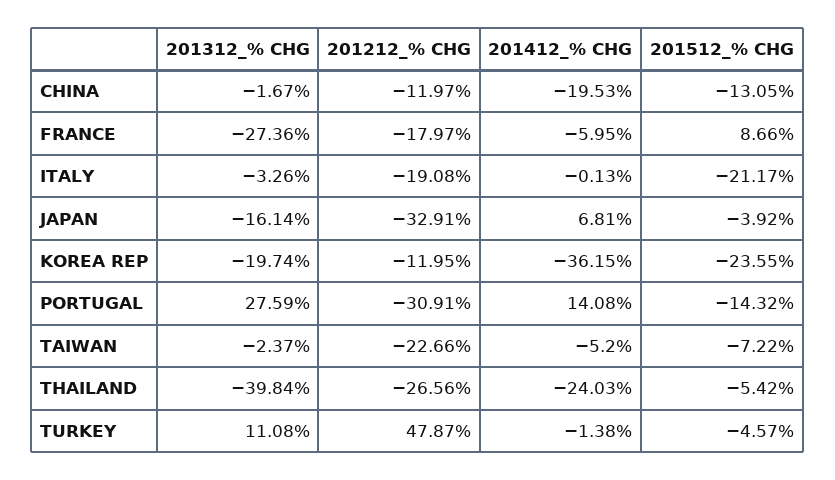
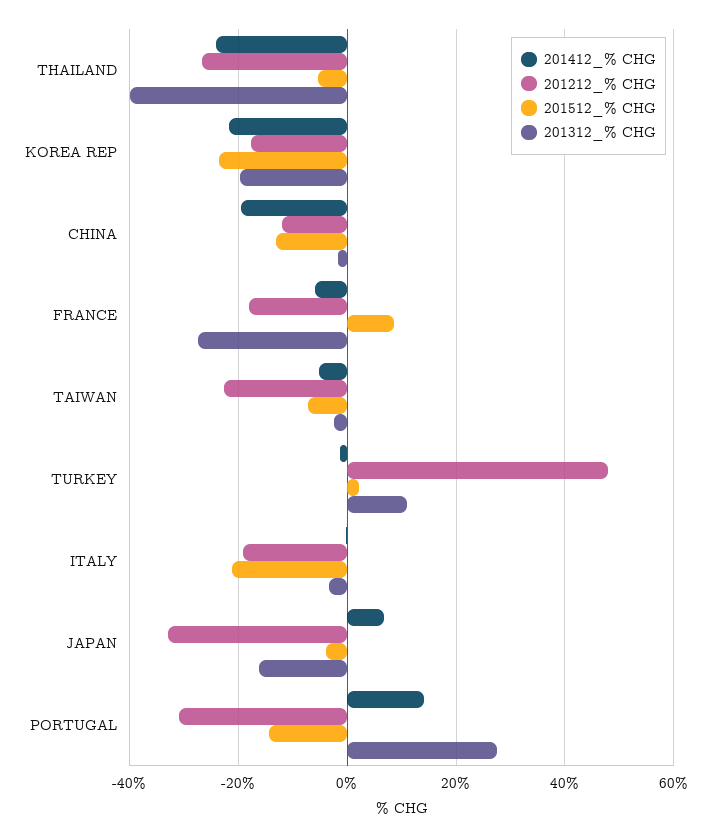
201212_% CHG, KOREA REP: -11.95 -> -18
201412_% CHG, KOREA REP: -36.15 -> -22
201512_% CHG, TURKEY: -4.57 -> 2

